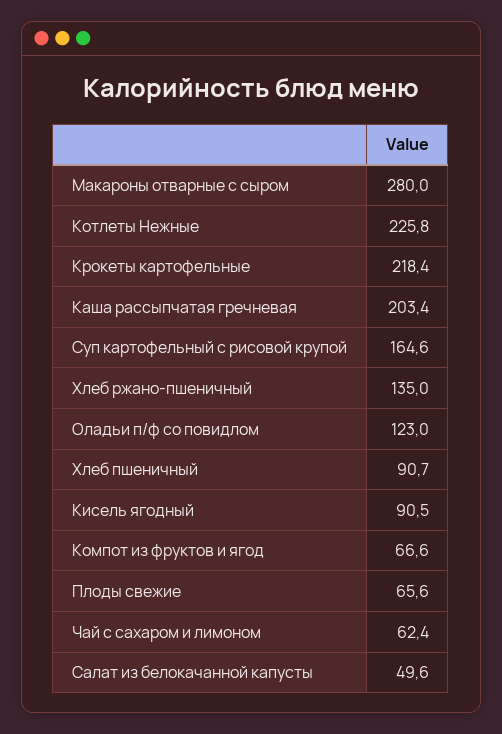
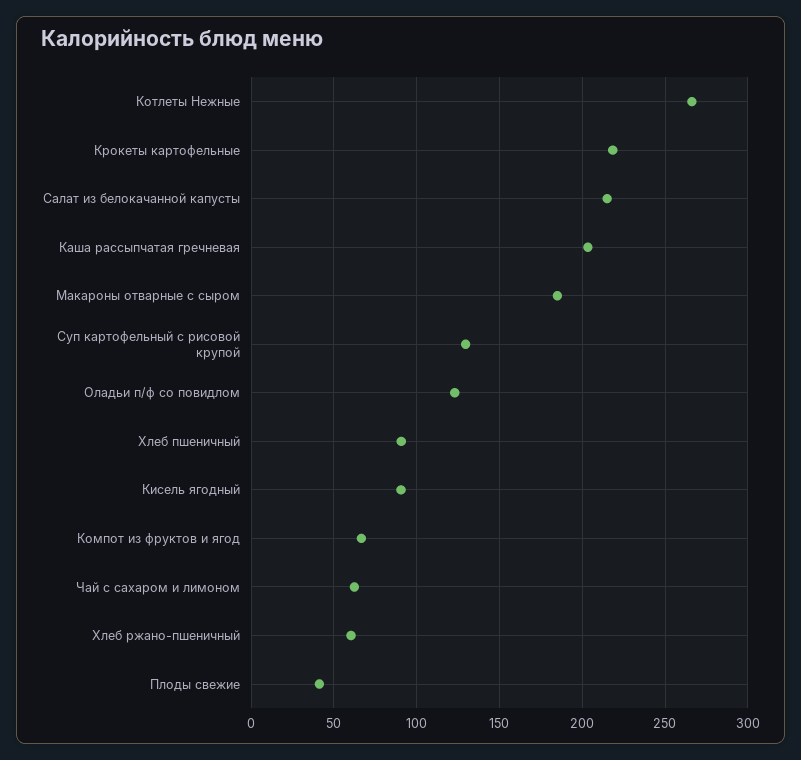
Макароны отварные с сыром: 280 -> 185
Котлеты Нежные: 225.8 -> 265
Суп картофельный с рисовой крупой: 164.6 -> 130
Хлеб ржано-пшеничный: 135 -> 60
Плоды свежие: 65.6 -> 40
Салат из белокачанной капусты: 49.6 -> 215

